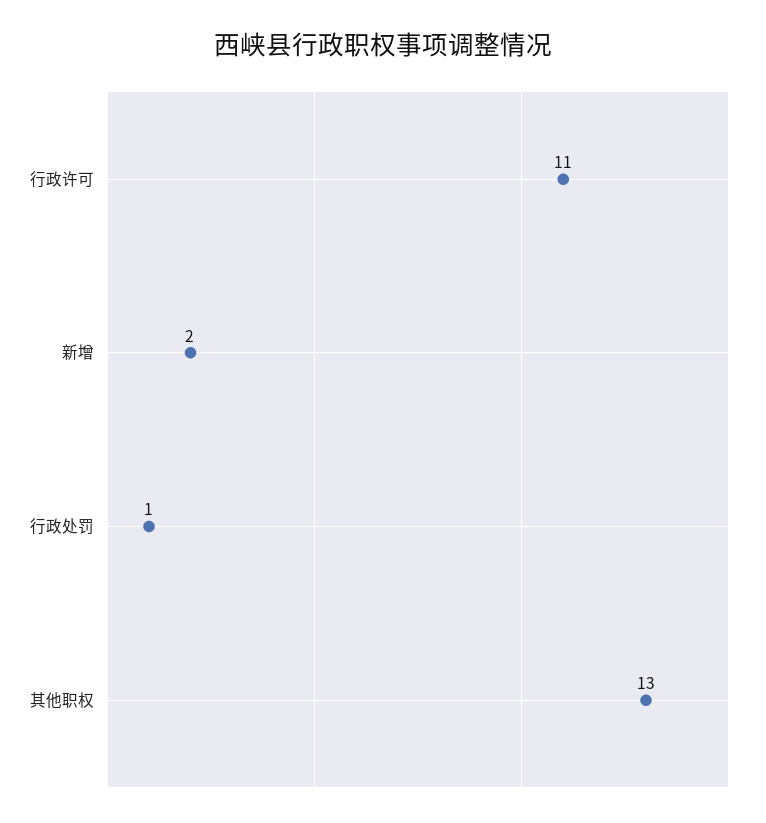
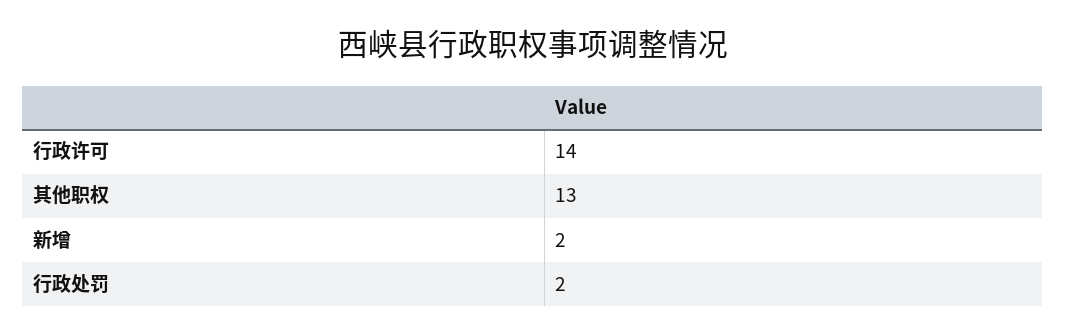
行政许可: 11 -> 14
行政处罚: 1 -> 2

